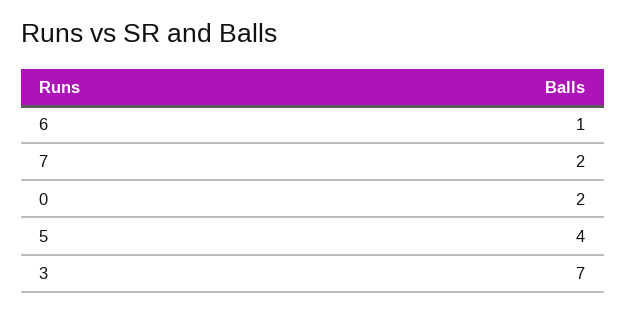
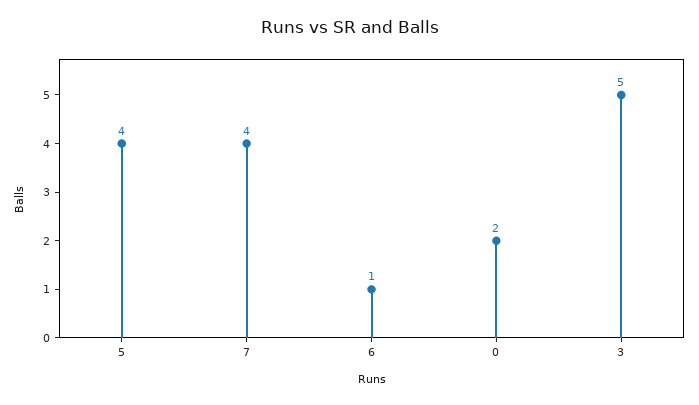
7: 2 -> 4
3: 7 -> 5

